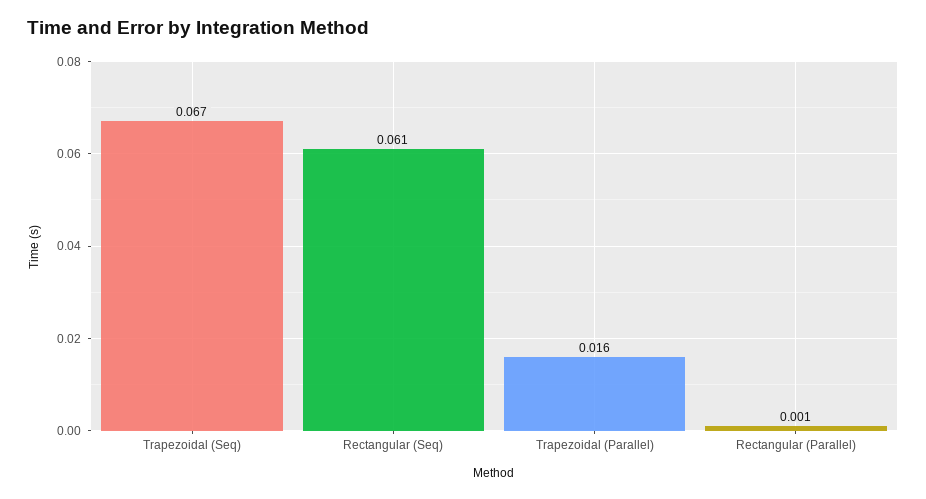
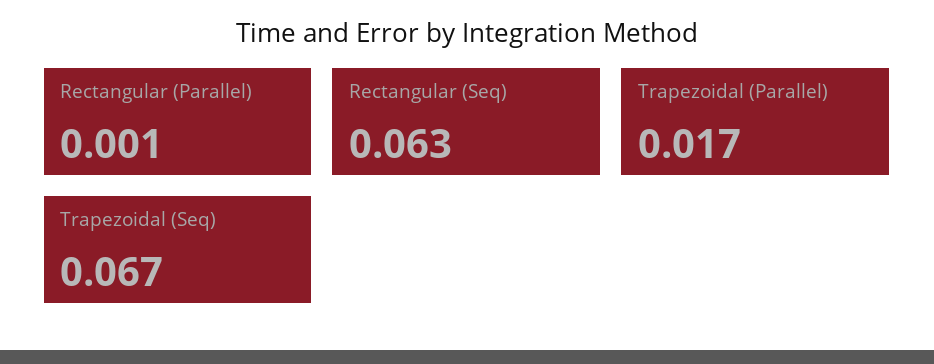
Rectangular (Seq): 0.061 -> 0.063
Trapezoidal (Parallel): 0.016 -> 0.017

